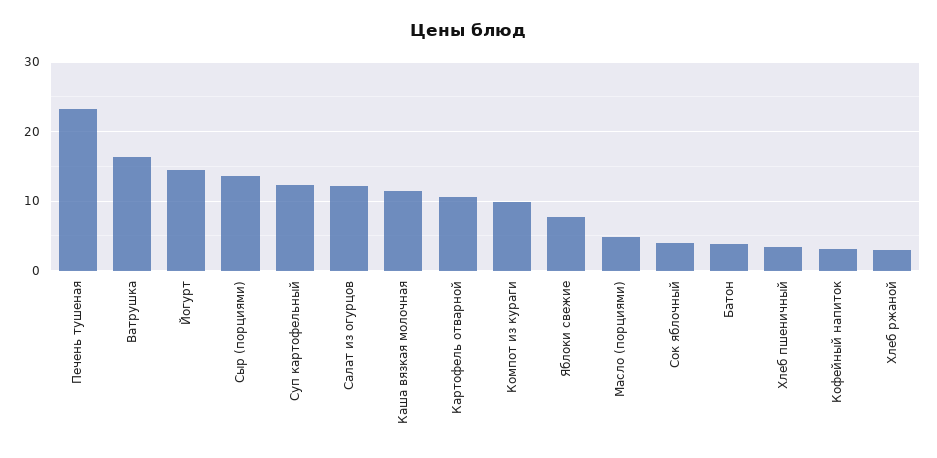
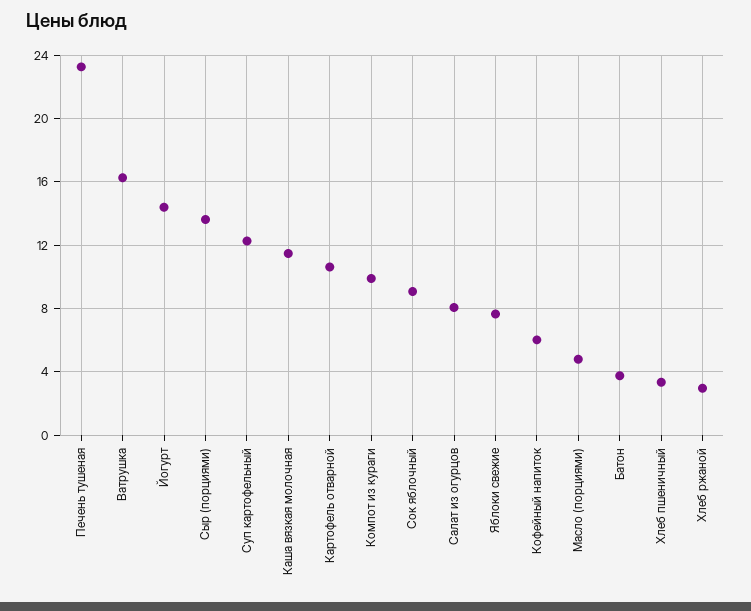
Салат из огурцов: 12 -> 8
Сок яблочный: 4 -> 9
Кофейный напиток: 3 -> 6

